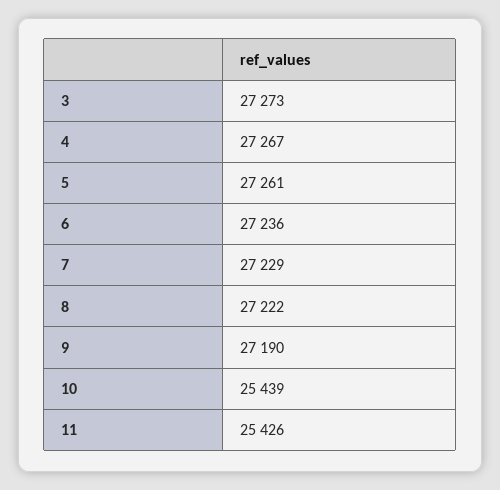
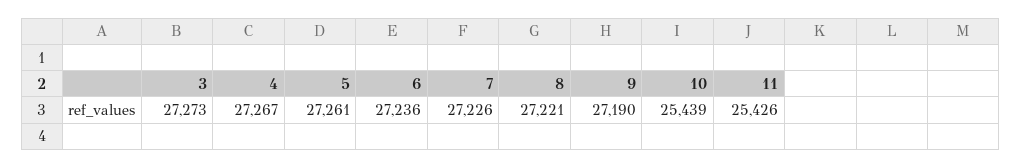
7: 27229 -> 27226
8: 27222 -> 27221

